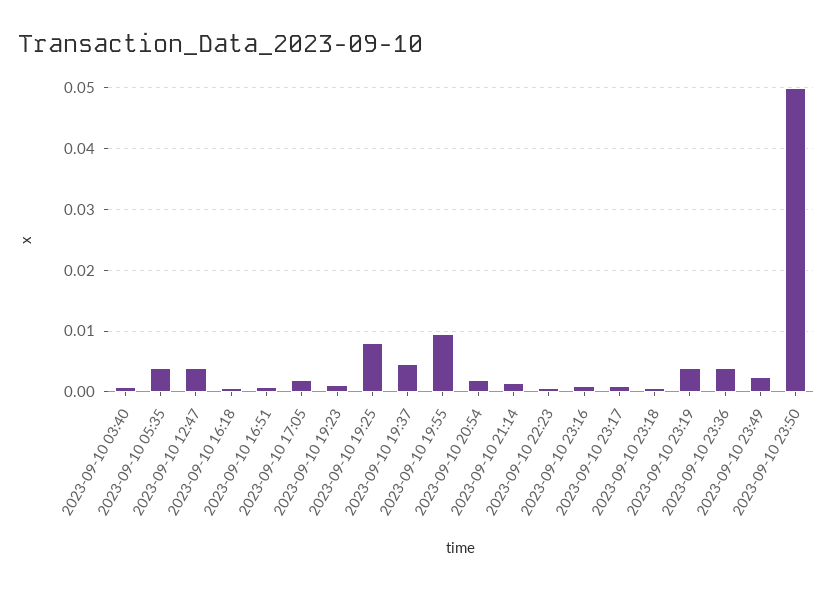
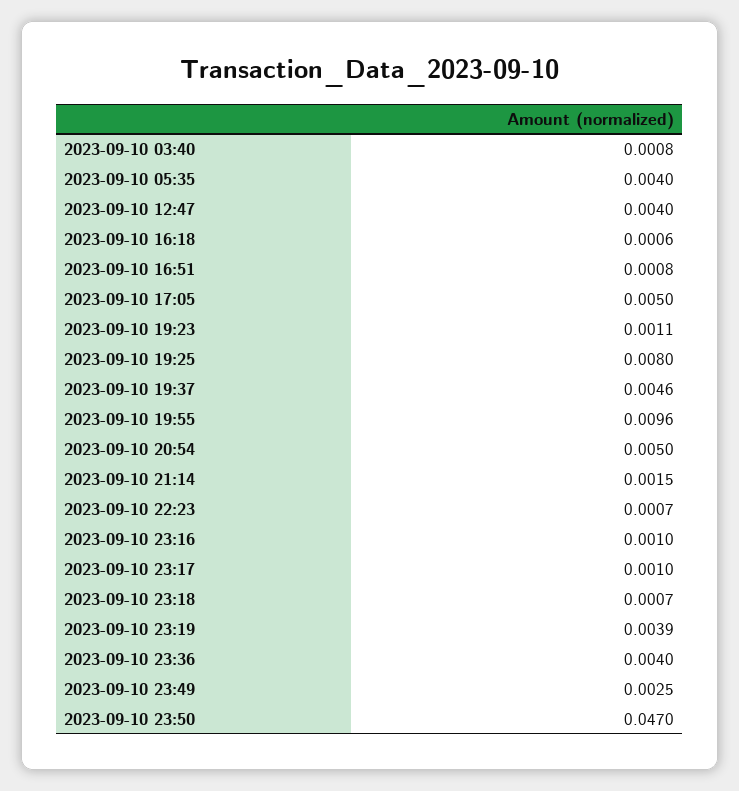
2023-09-10 17:05: 0.002 -> 0.005
2023-09-10 20:54: 0.002 -> 0.005
2023-09-10 23:50: 0.05 -> 0.047

